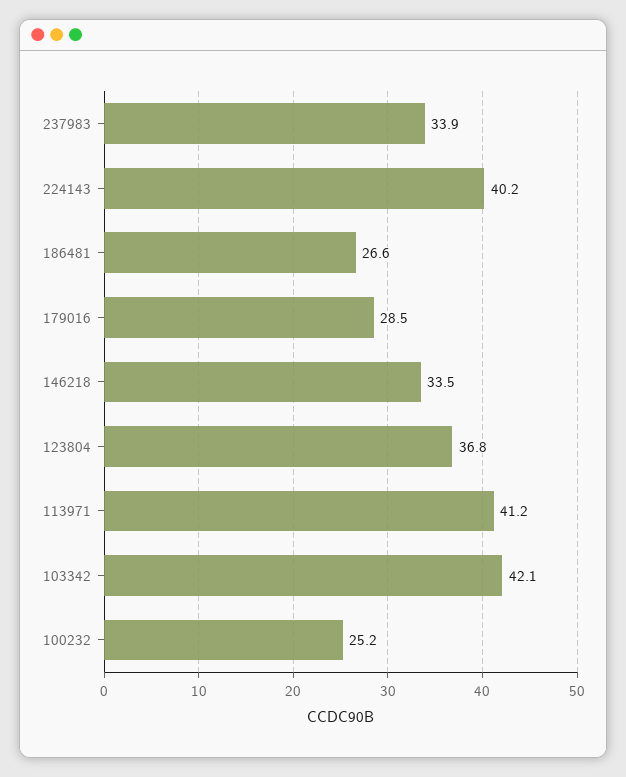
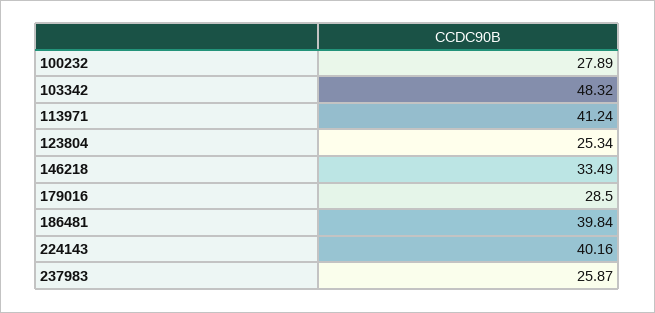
237983: 33.9 -> 25.87
186481: 26.6 -> 39.84
123804: 36.8 -> 25.34
103342: 42.1 -> 48.32
100232: 25.2 -> 27.89

